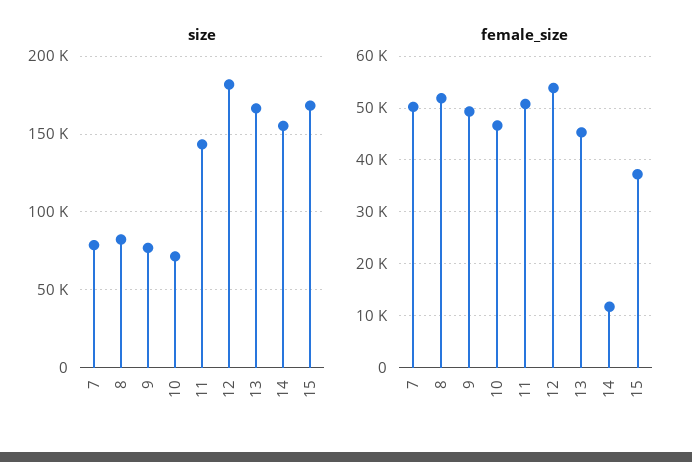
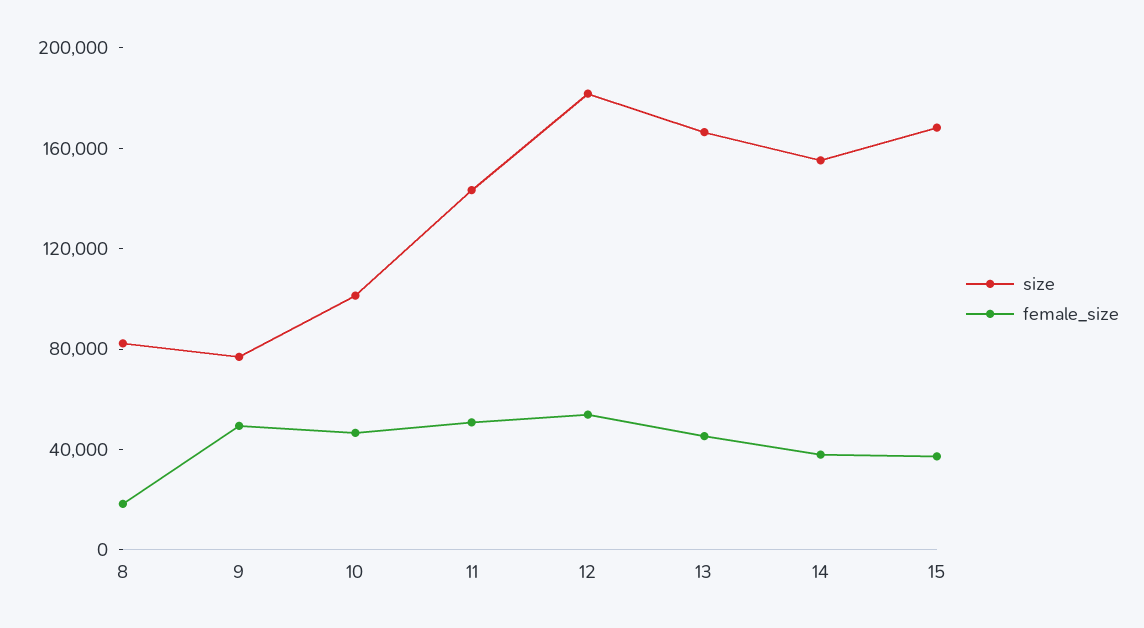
size, 7: 80000 -> none
size, 10: 70000 -> 100000
female_size, 7: 50000 -> none
female_size, 8: 52000 -> 20000
female_size, 14: 12000 -> 40000

